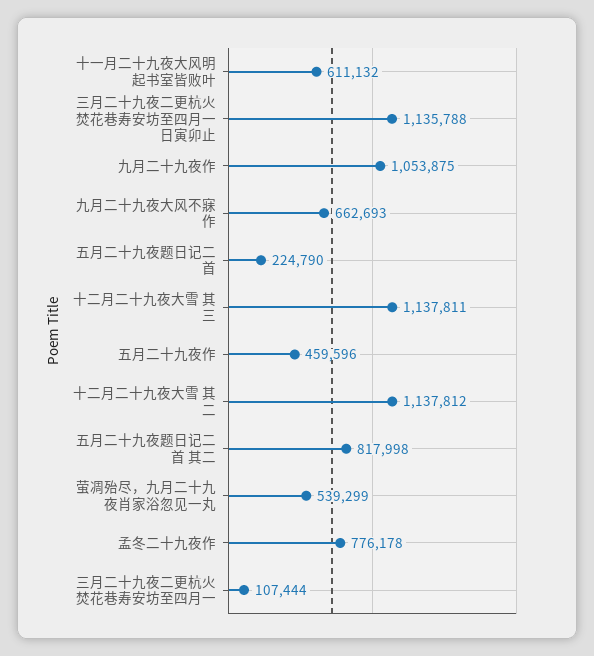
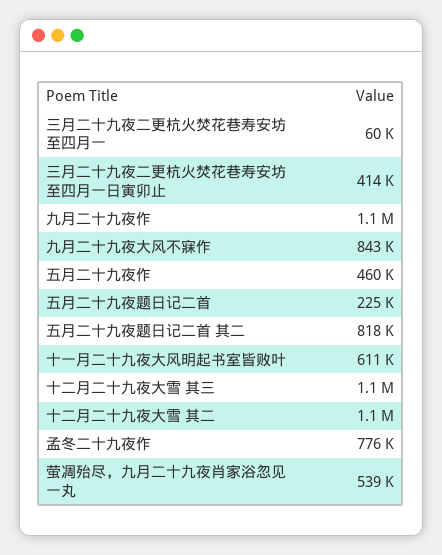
三月二十九夜二更杭火焚花巷寿安坊至四月一日寅卯止: 1135788 -> 414000
九月二十九夜大风不寐作: 662693 -> 843000
三月二十九夜二更杭火焚花巷寿安坊至四月一: 107444 -> 60000

